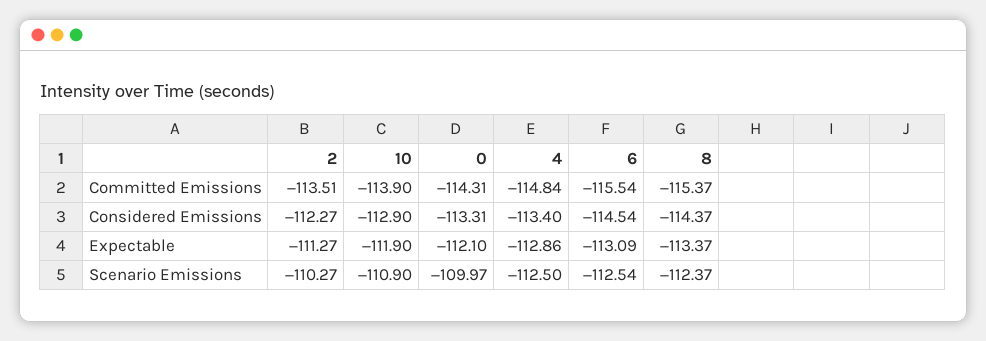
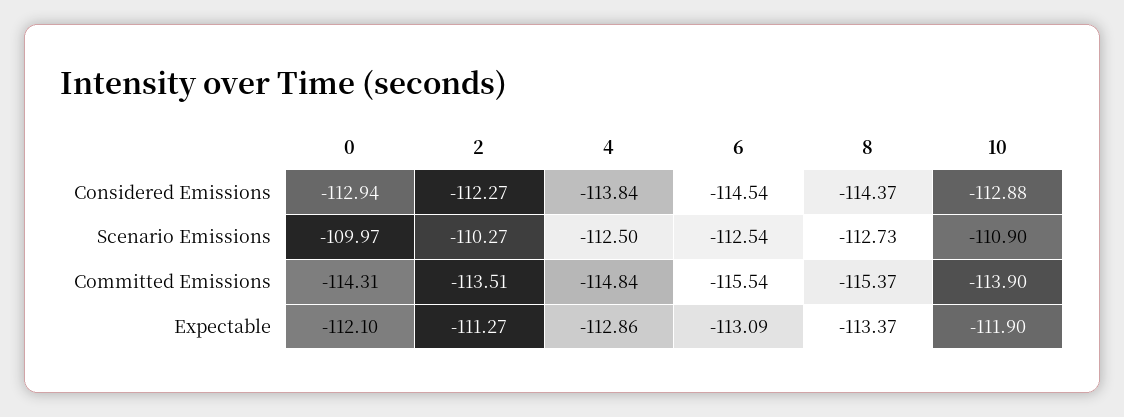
10, Considered Emissions: -112.9 -> -112.88
0, Considered Emissions: -113.31 -> -112.94
4, Considered Emissions: -113.4 -> -113.84
8, Scenario Emissions: -112.37 -> -112.73

